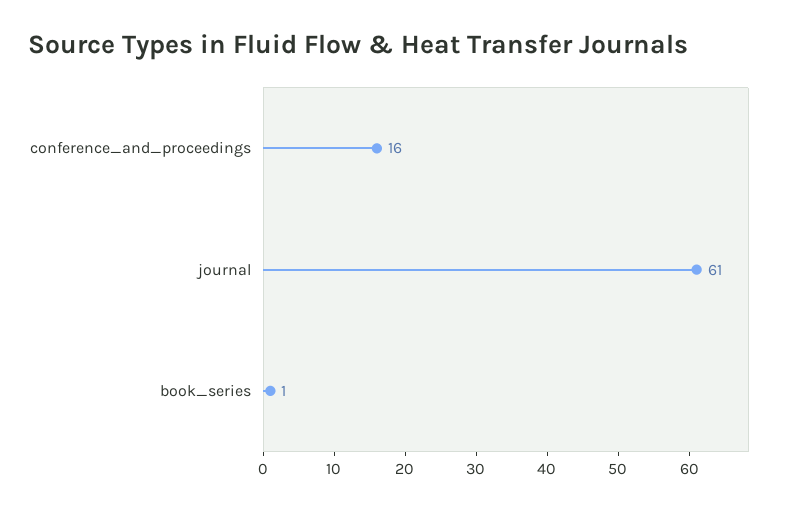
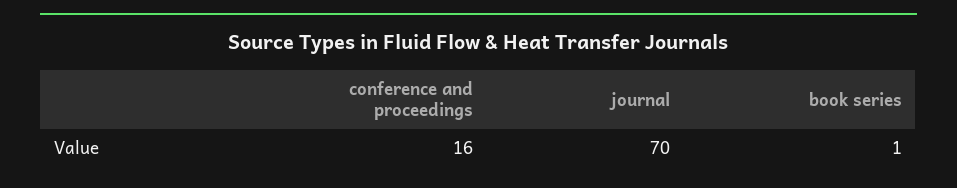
journal: 61 -> 70

